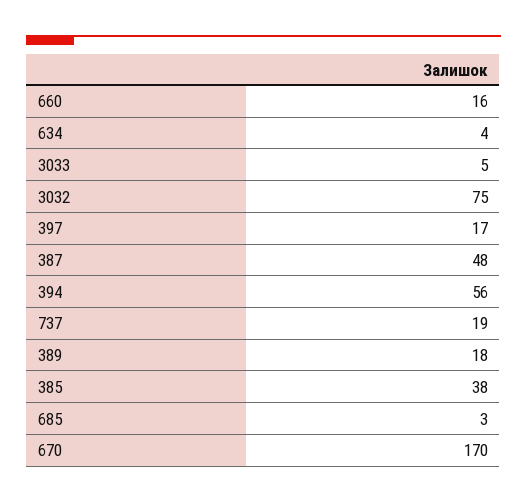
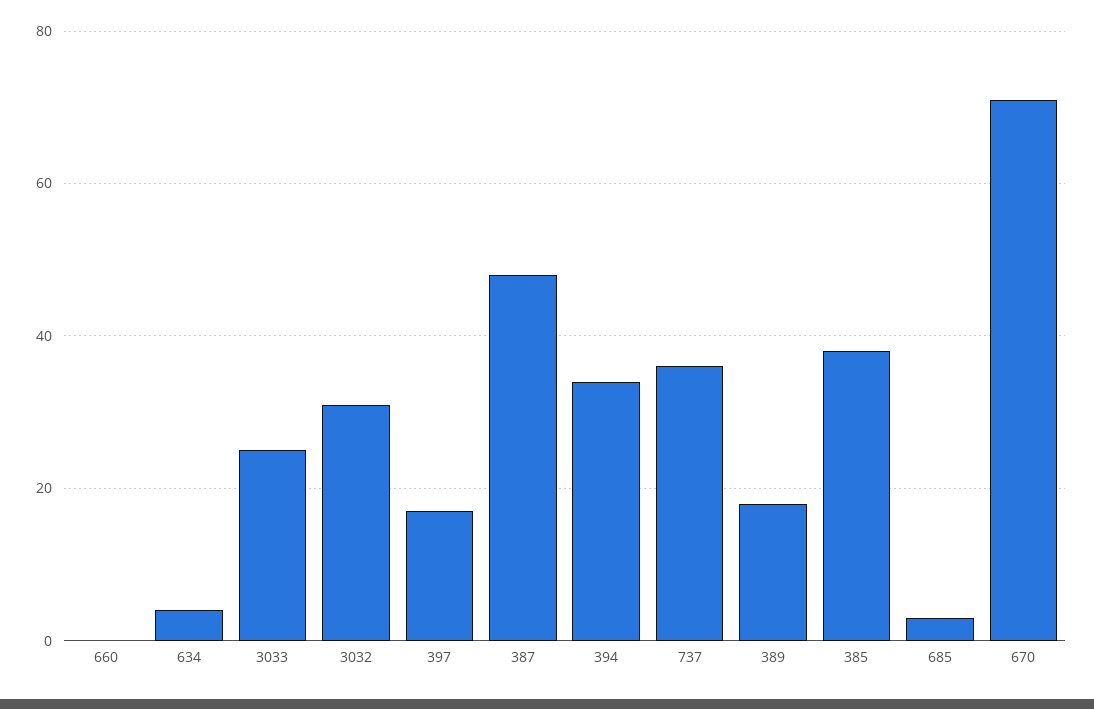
660: 16 -> 0
3033: 5 -> 25
3032: 75 -> 30
394: 56 -> 35
737: 19 -> 35
670: 170 -> 70

